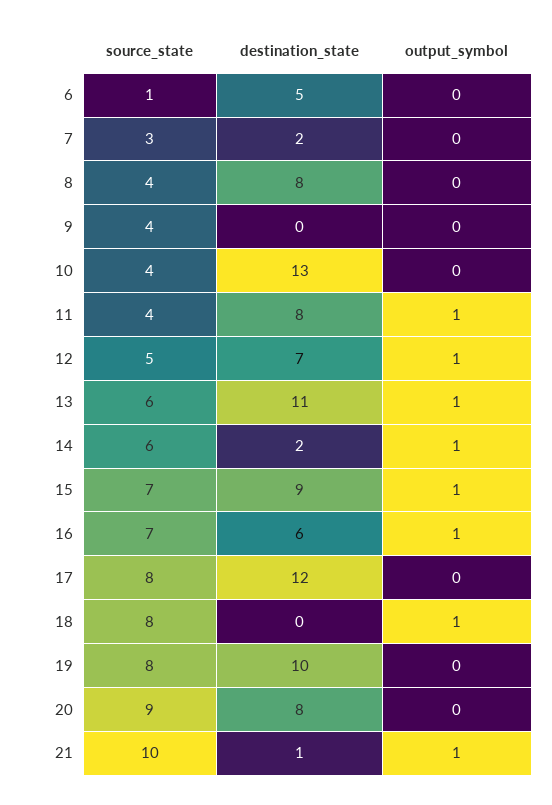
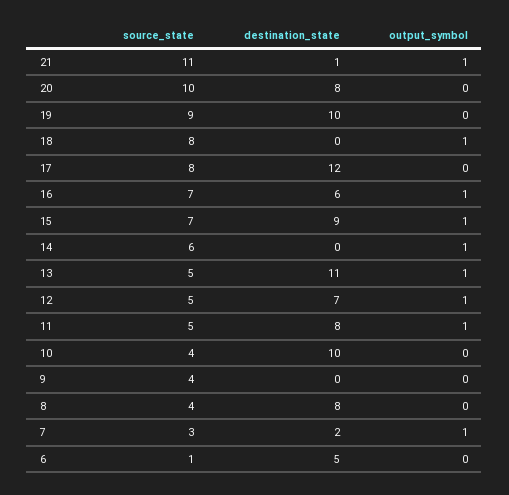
output_symbol, 7: 0 -> 1
destination_state, 10: 13 -> 10
source_state, 11: 4 -> 5
source_state, 13: 6 -> 5
destination_state, 14: 2 -> 0
source_state, 19: 8 -> 9
source_state, 20: 9 -> 10
source_state, 21: 10 -> 11

